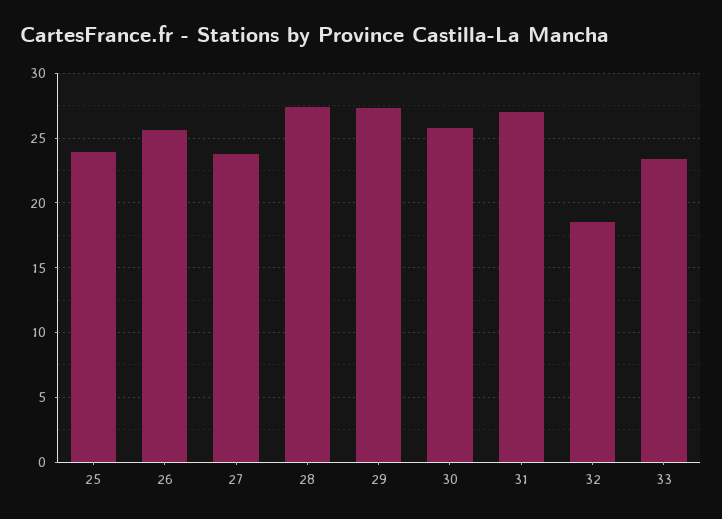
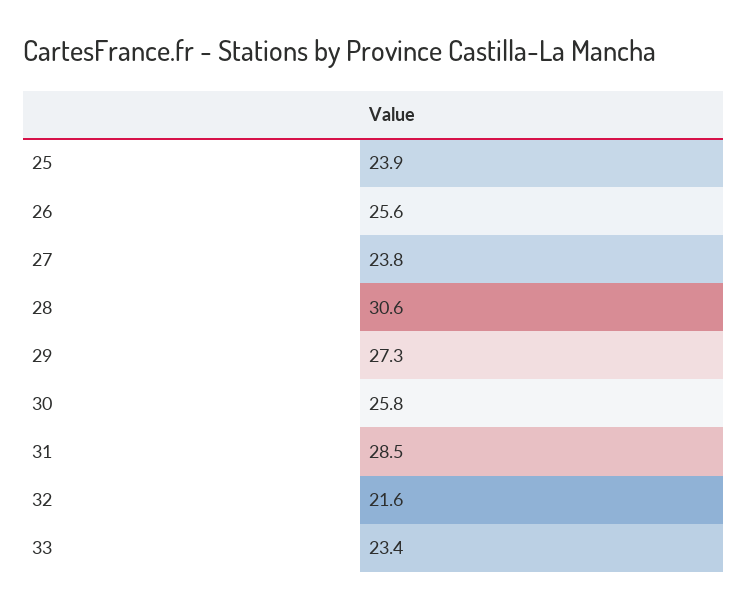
28: 27.5 -> 30.6
31: 27 -> 28.5
32: 18.5 -> 21.6

